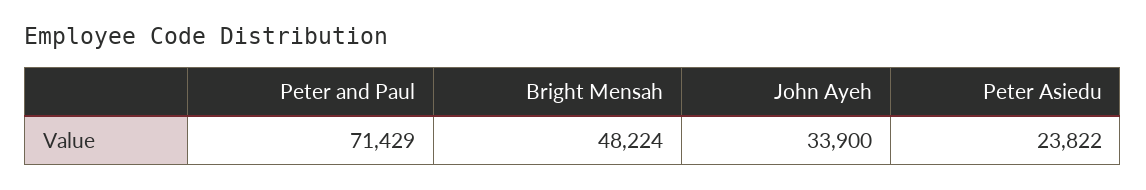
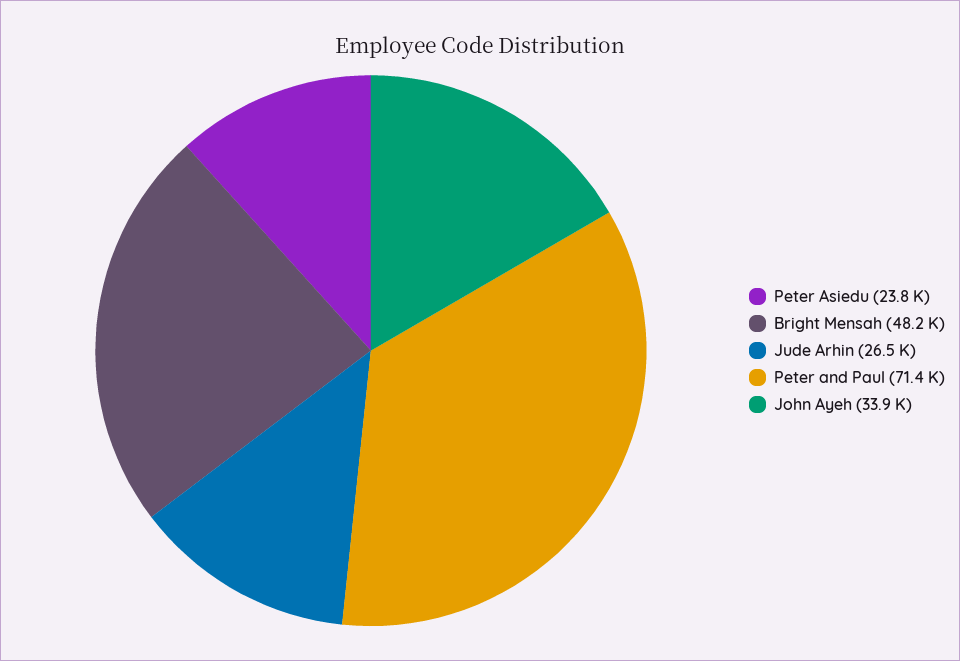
Jude Arhin: none -> 26500

